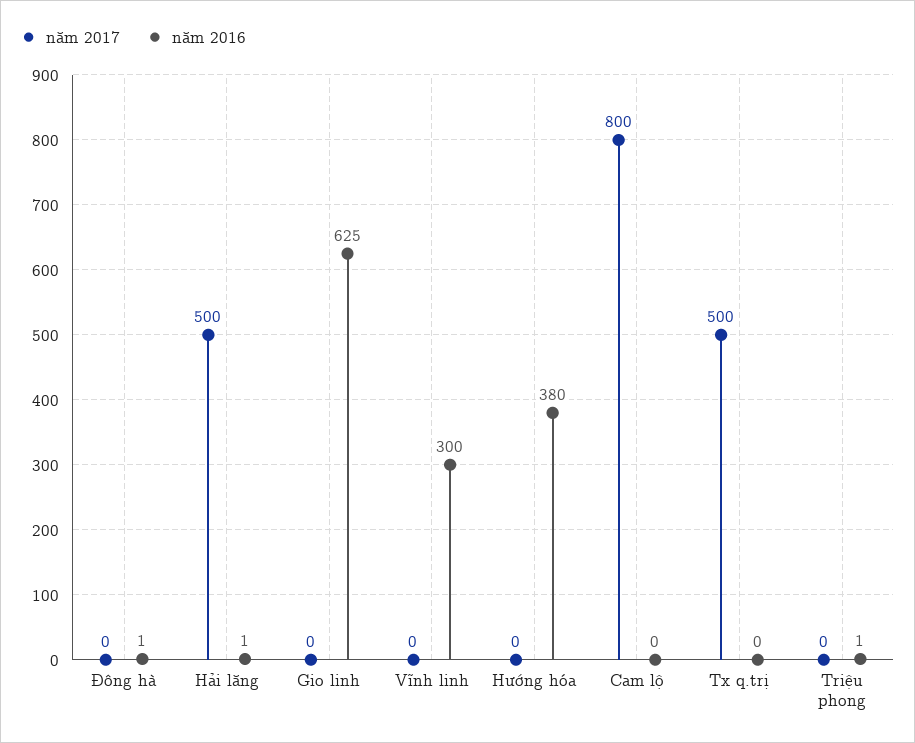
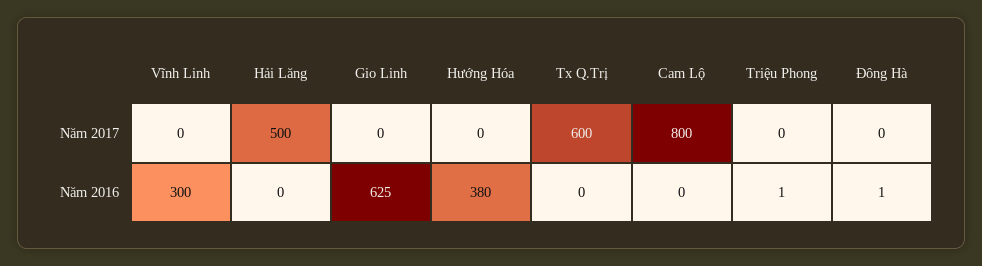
năm 2016, Hải lăng: 1 -> 0
năm 2017, Tx q.trị: 500 -> 600

